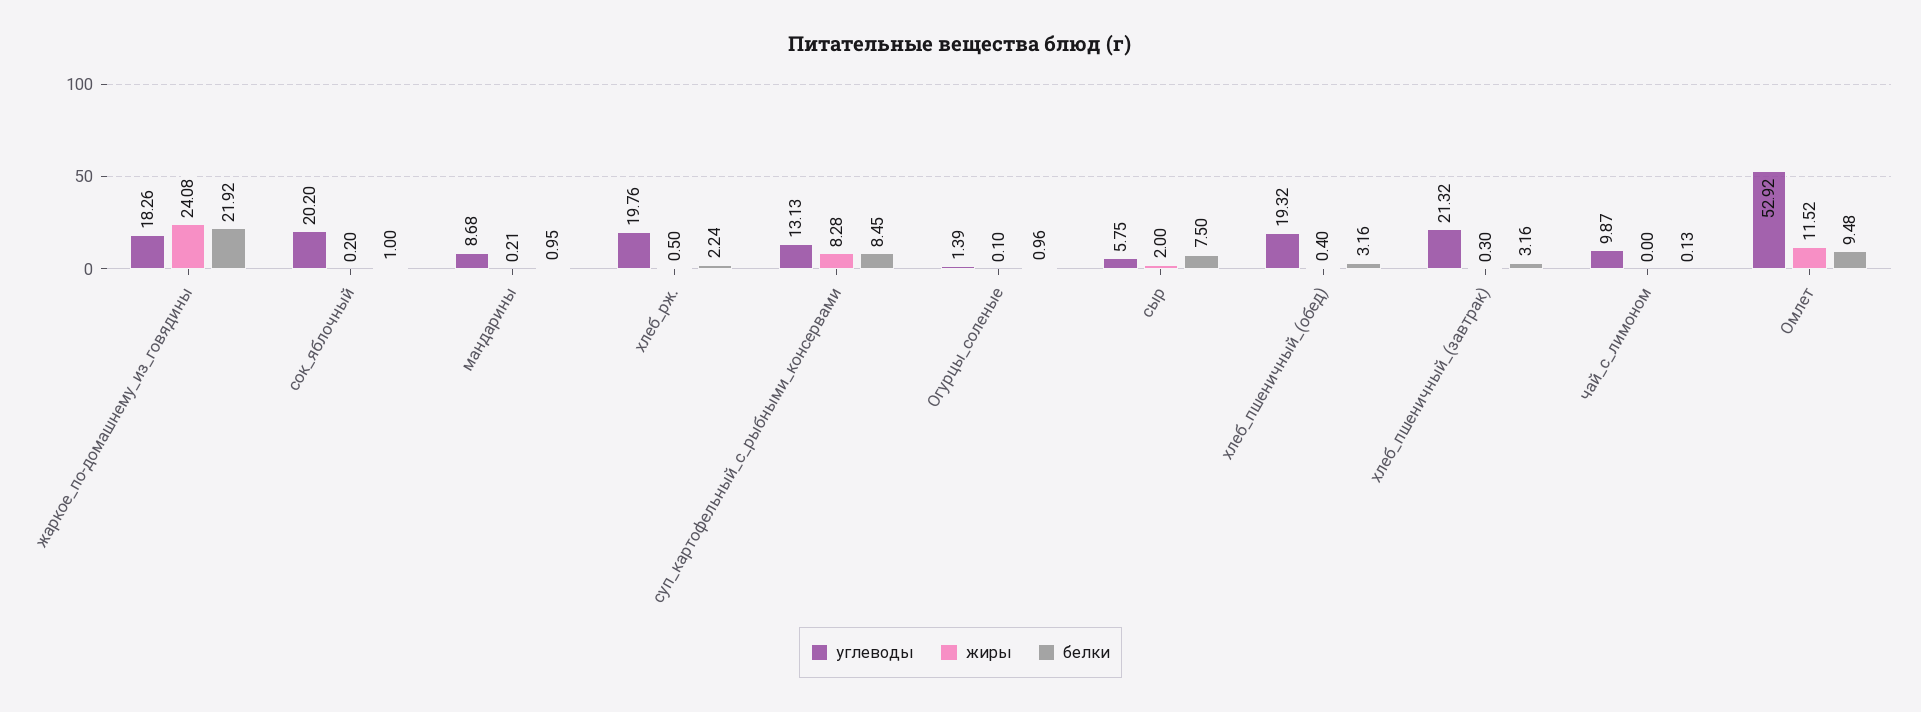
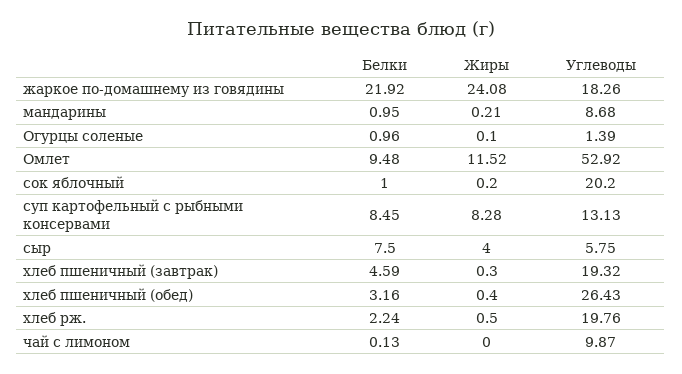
жиры, сыр: 2 -> 4
углеводы, хлеб_пшеничный_(обед): 19.32 -> 26.43
углеводы, хлеб_пшеничный_(завтрак): 21.32 -> 19.32
белки, хлеб_пшеничный_(завтрак): 3.16 -> 4.59

